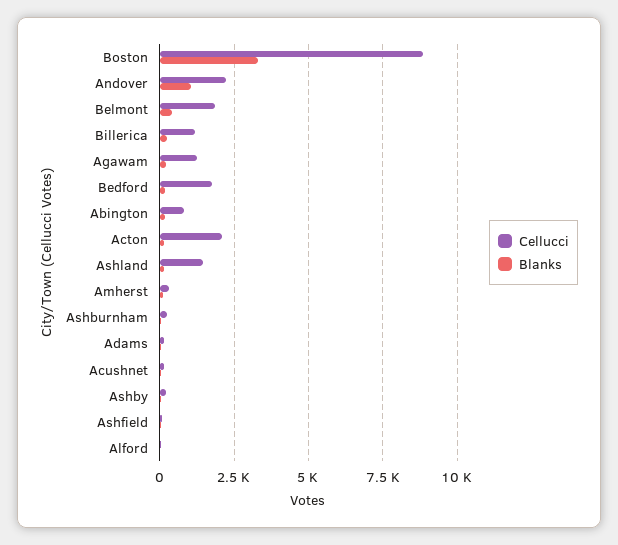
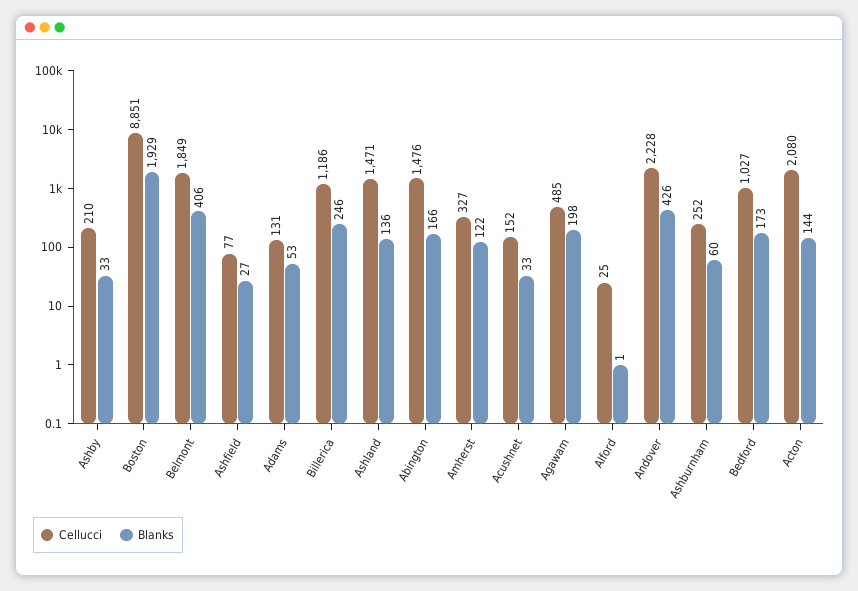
Blanks, Boston: 3250 -> 1929
Blanks, Andover: 1000 -> 426
Cellucci, Agawam: 1250 -> 485
Cellucci, Bedford: 1750 -> 1027
Cellucci, Abington: 750 -> 1476

